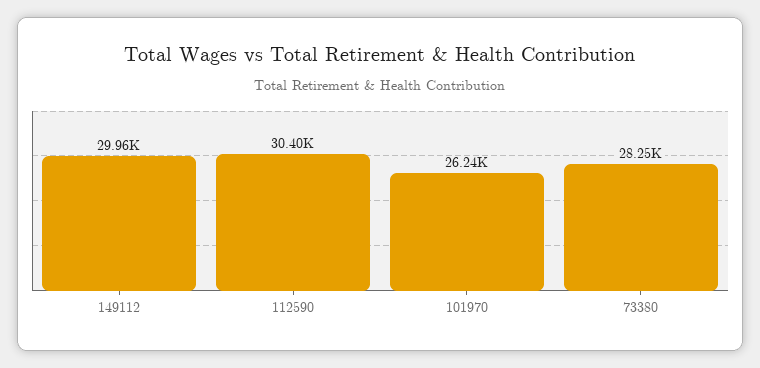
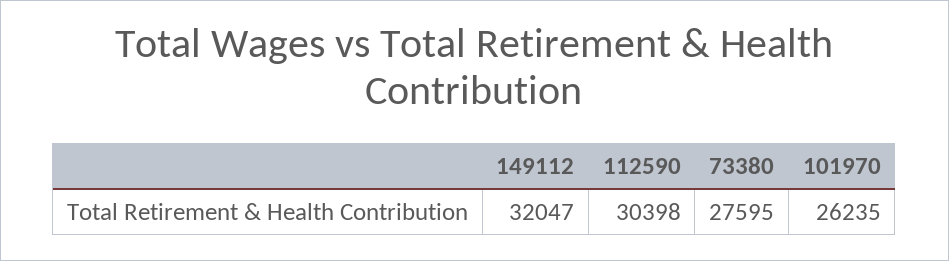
149112: 29960 -> 32047
73380: 28250 -> 27595

